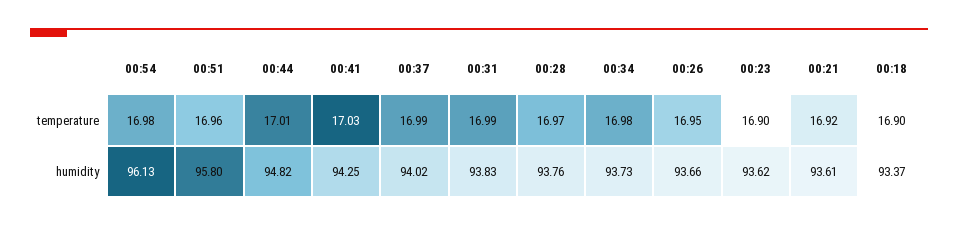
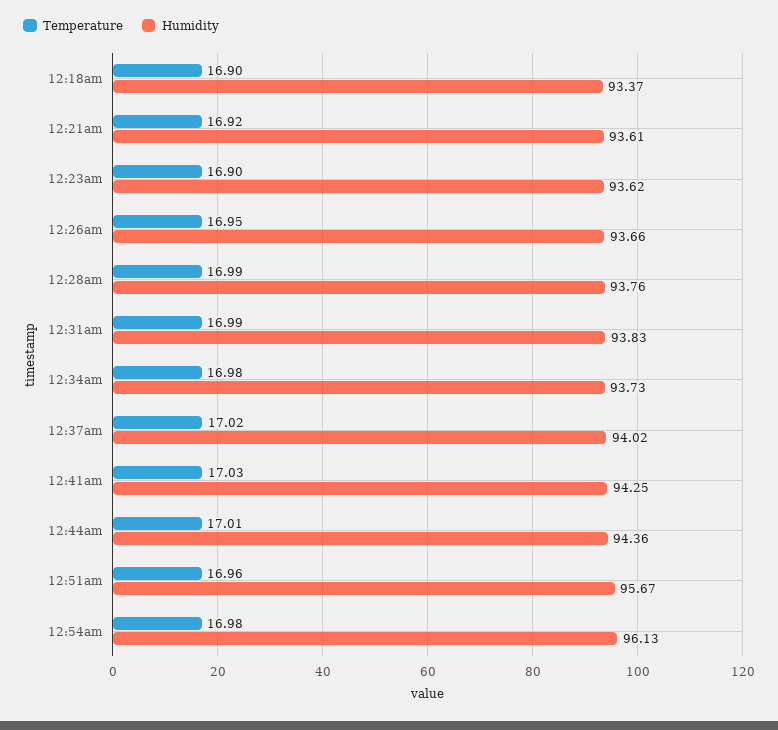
temperature, 00:37: 16.99 -> 17.02
temperature, 00:28: 16.97 -> 16.99
humidity, 00:51: 95.8 -> 95.67
humidity, 00:44: 94.82 -> 94.36

